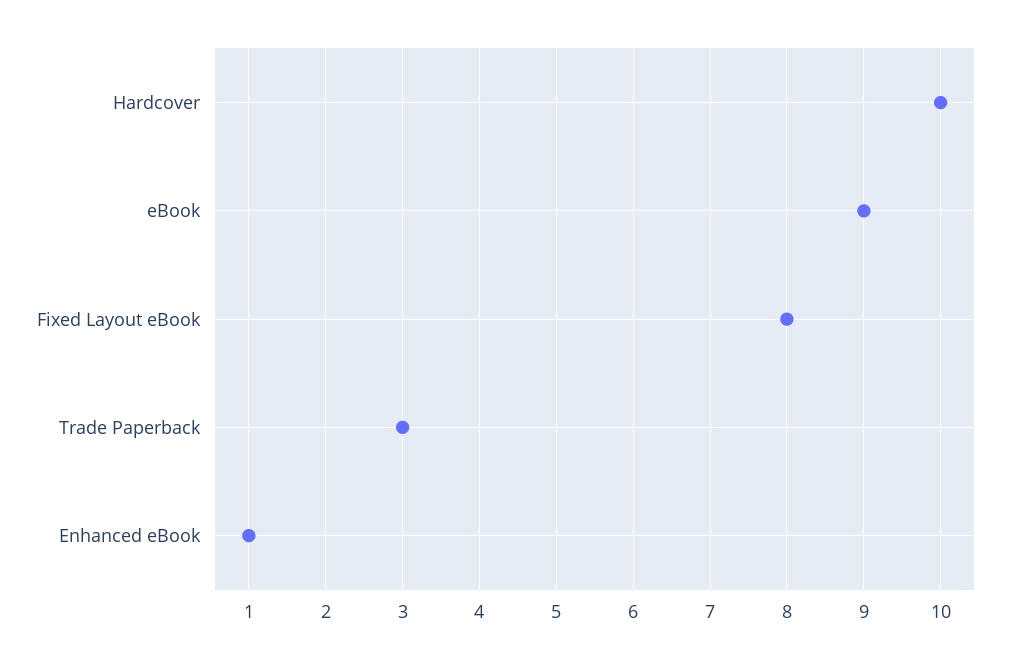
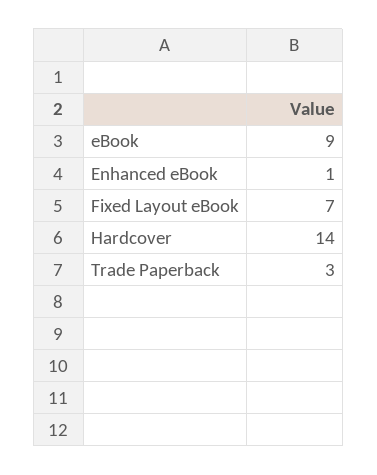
Hardcover: 10 -> 14
Fixed Layout eBook: 8 -> 7

